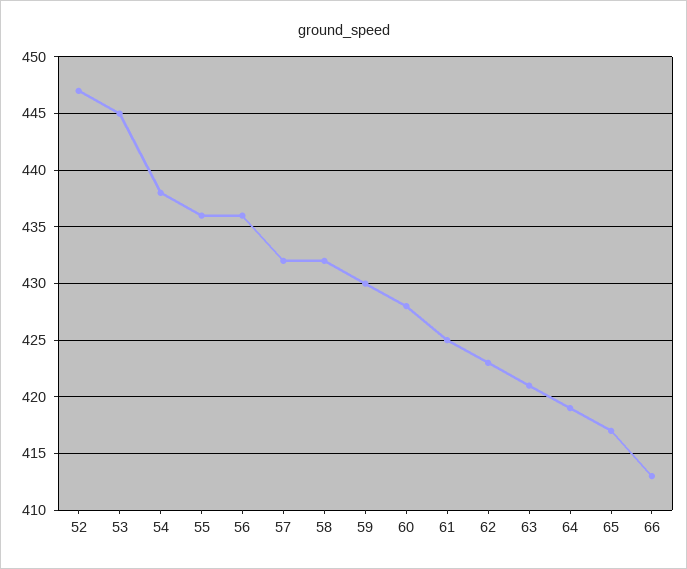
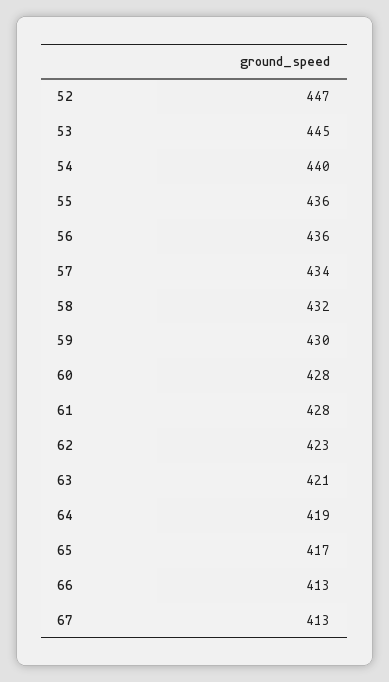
54: 438 -> 440
57: 432 -> 434
61: 425 -> 428
67: none -> 413

